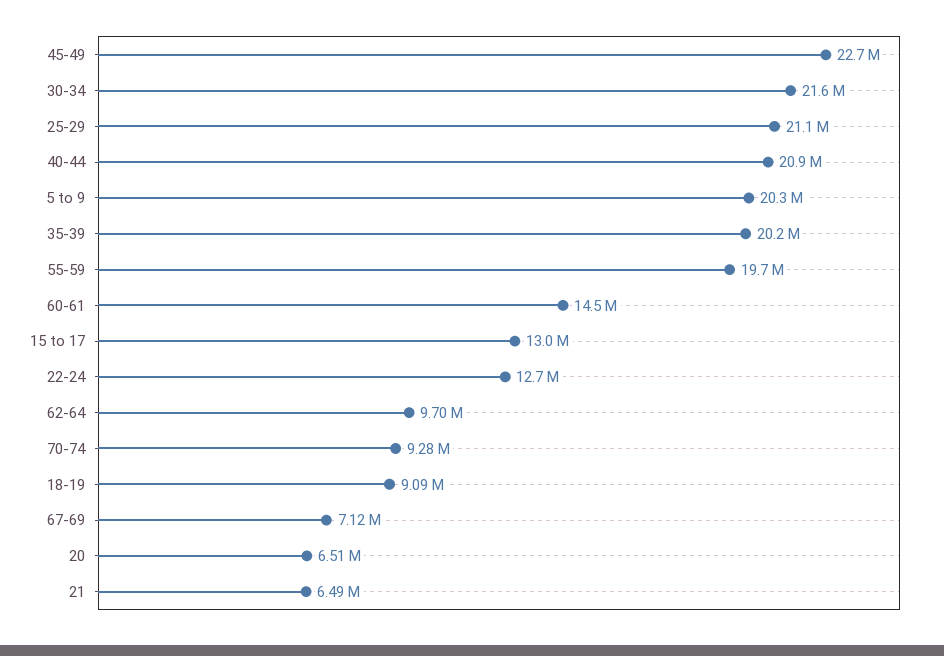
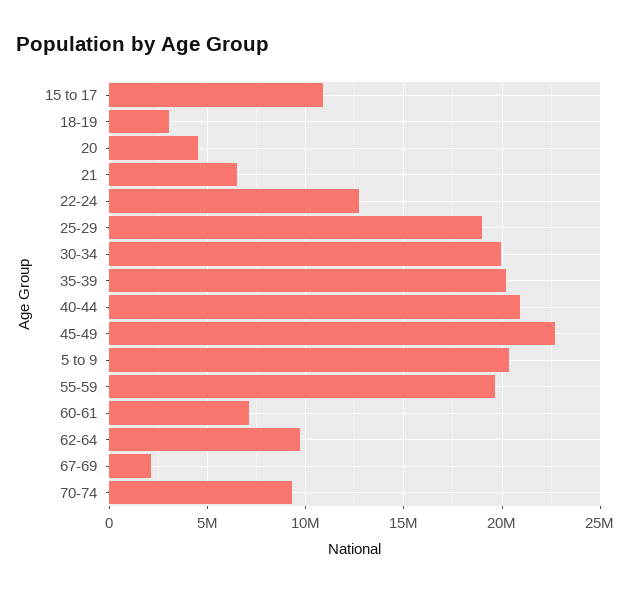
30-34: 21600000 -> 20000000
25-29: 21100000 -> 19000000
60-61: 14500000 -> 7000000
15 to 17: 13000000 -> 11000000
18-19: 9090000 -> 3000000
67-69: 7120000 -> 2000000
20: 6510000 -> 4500000

